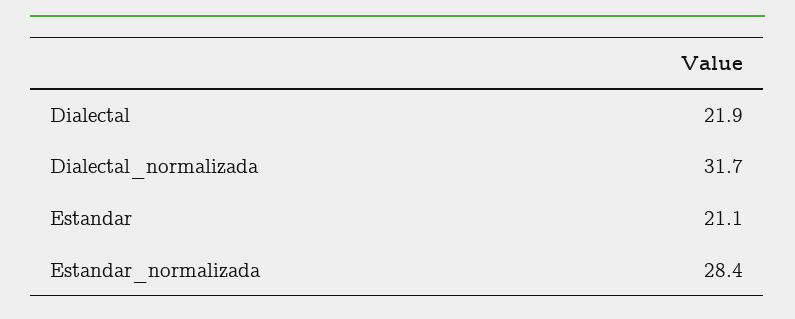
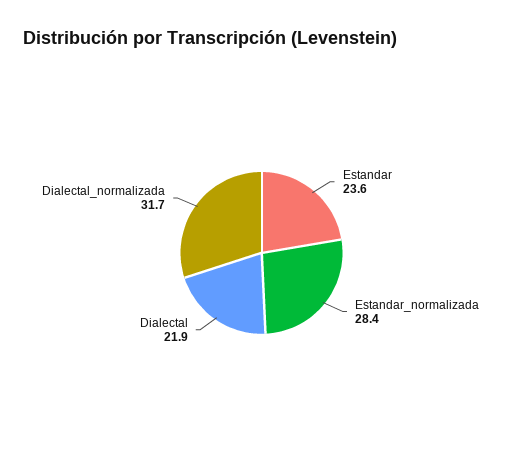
Estandar: 21.1 -> 23.6

